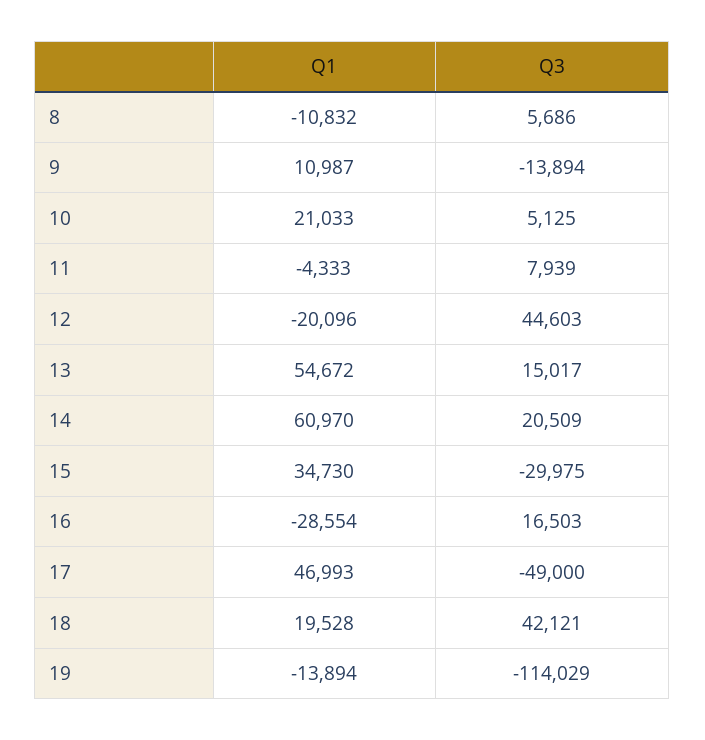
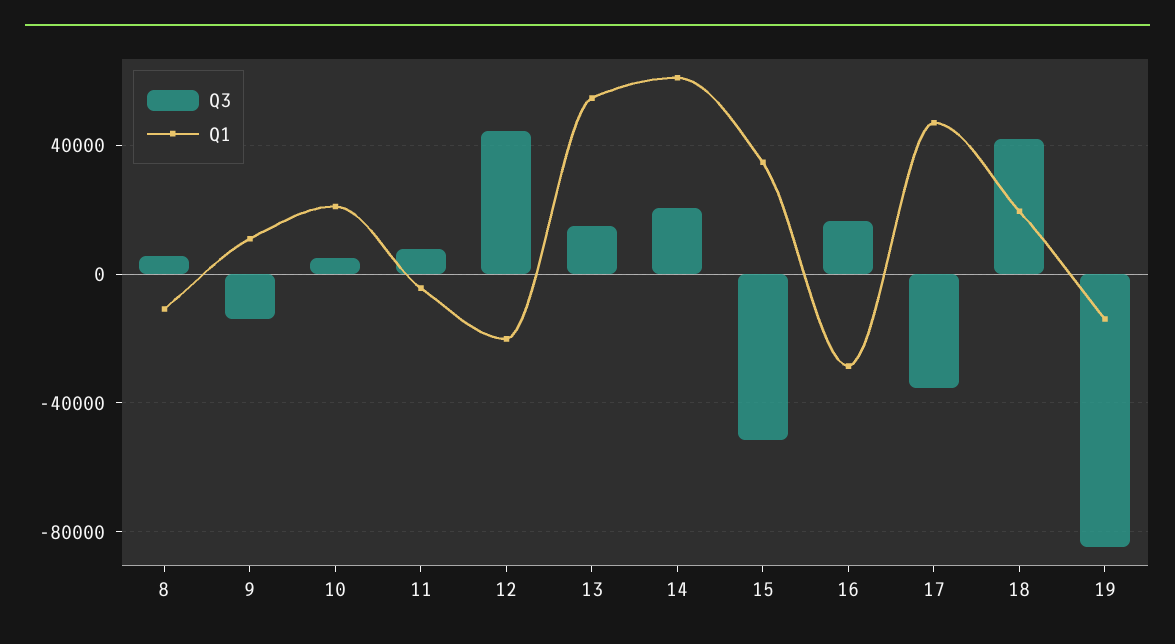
Q3, 15: -29975 -> -50000
Q3, 17: -49000 -> -35000
Q3, 19: -114029 -> -85000

